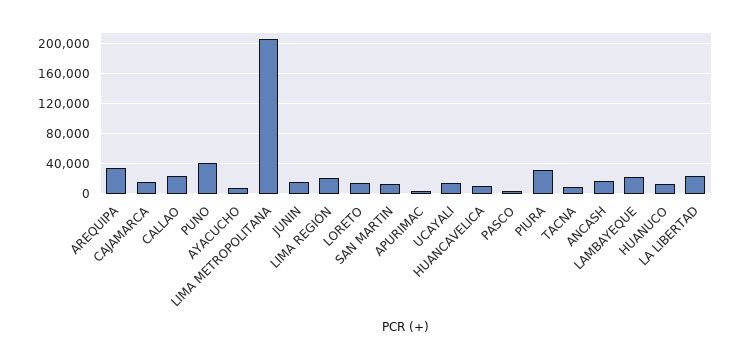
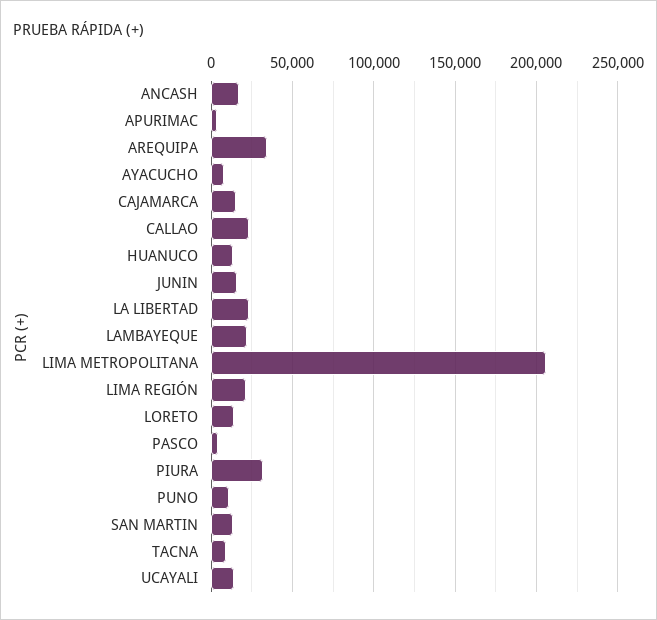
PUNO: 40000 -> 10000
HUANCAVELICA: 10000 -> none

